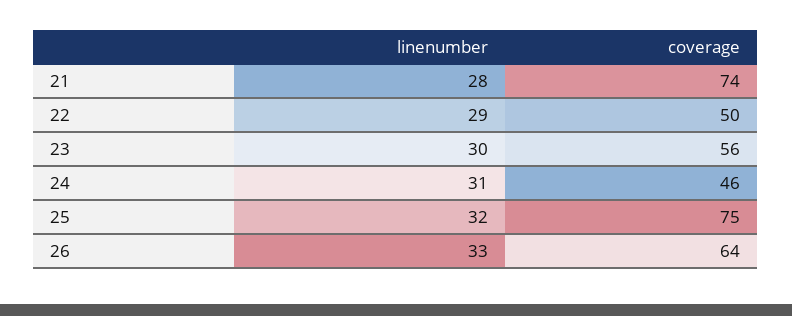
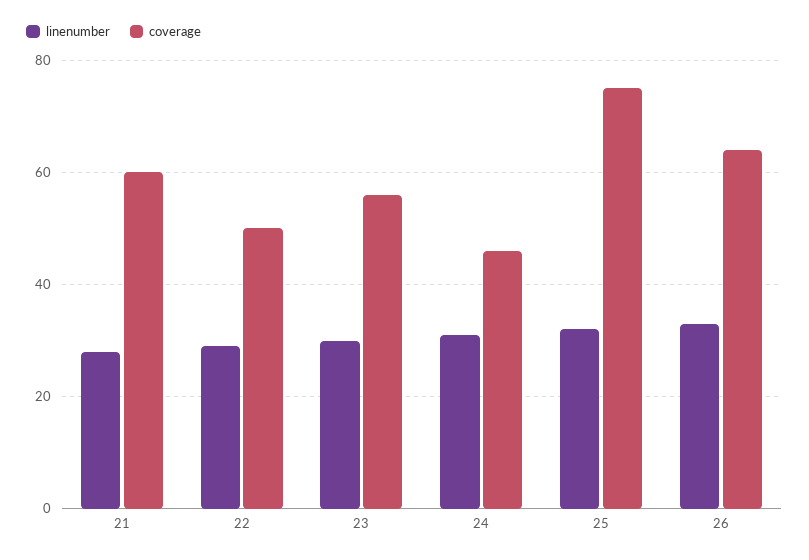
coverage, 21: 74 -> 60

